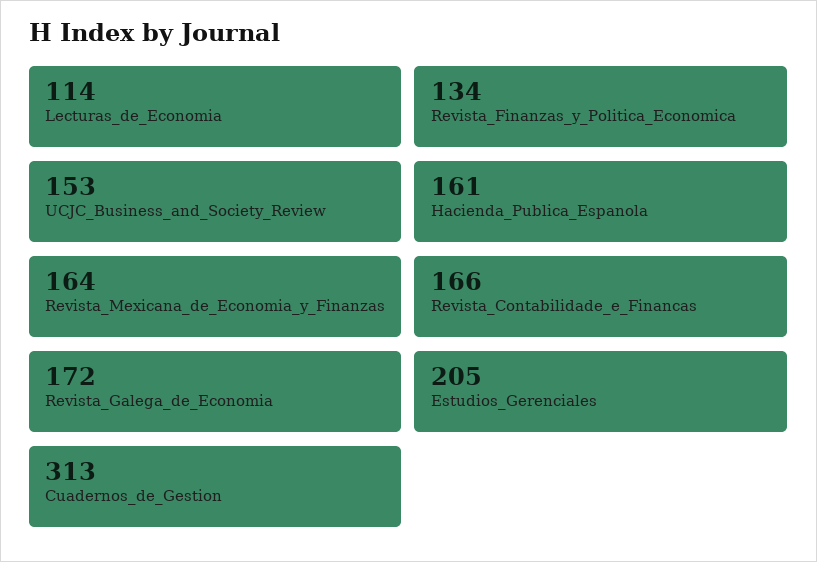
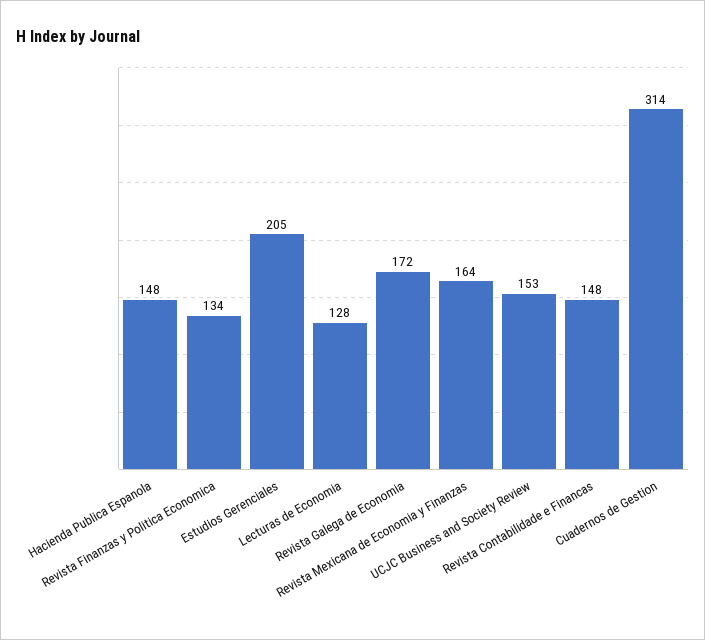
Lecturas_de_Economia: 114 -> 128
Hacienda_Publica_Espanola: 161 -> 148
Revista_Contabilidade_e_Financas: 166 -> 148
Cuadernos_de_Gestion: 313 -> 314

